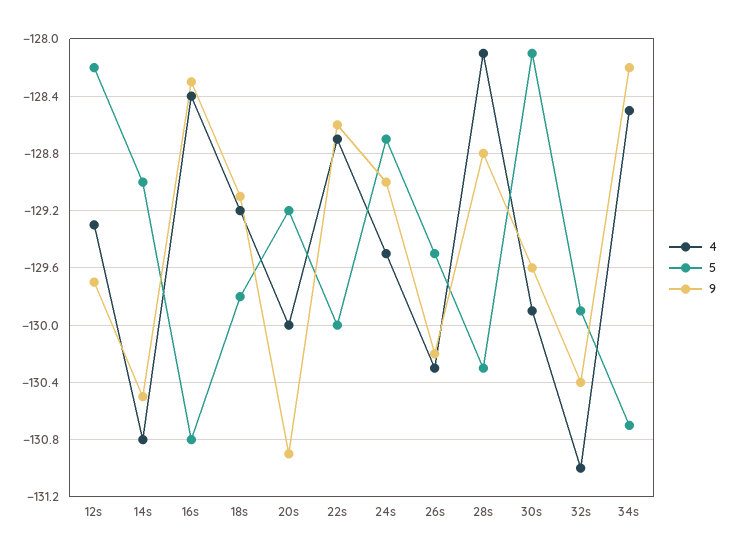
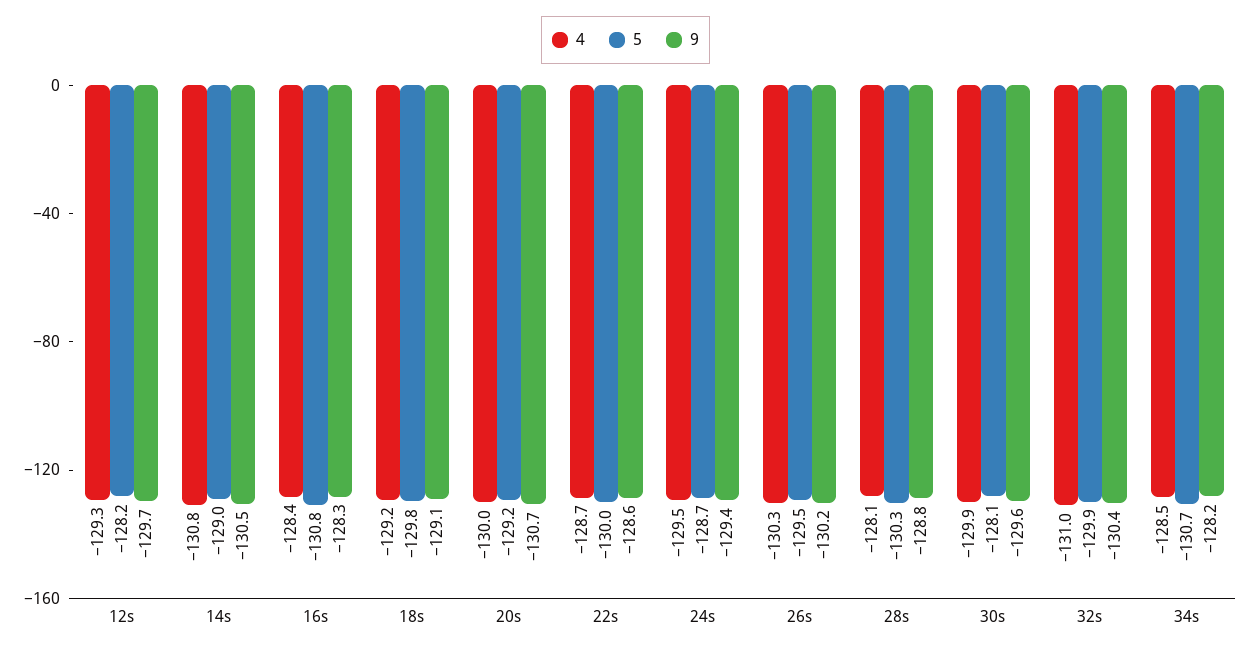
9, 20s: -130.9 -> -130.7
9, 24s: -129 -> -129.4

